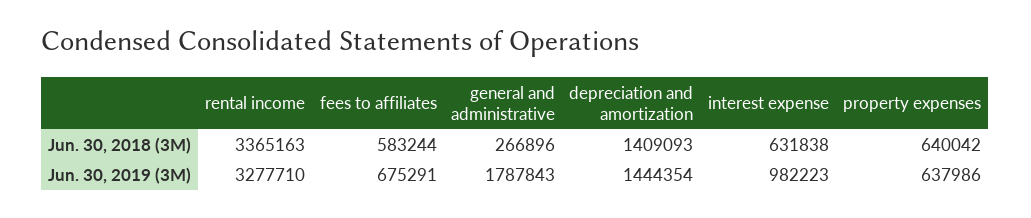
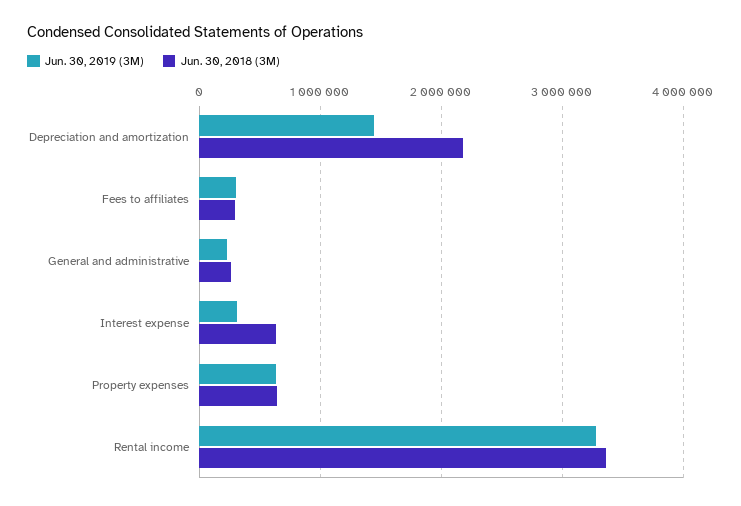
Jun. 30, 2018 (3M), fees to affiliates: 583244 -> 300000
Jun. 30, 2018 (3M), depreciation and amortization: 1409093 -> 2200000
Jun. 30, 2019 (3M), fees to affiliates: 675291 -> 300000
Jun. 30, 2019 (3M), general and administrative: 1787843 -> 200000
Jun. 30, 2019 (3M), interest expense: 982223 -> 300000

